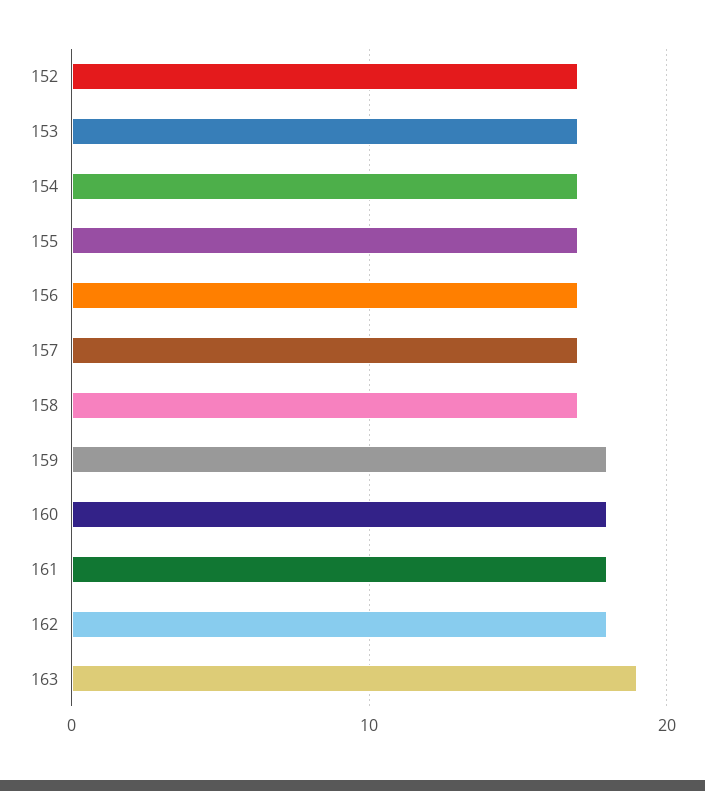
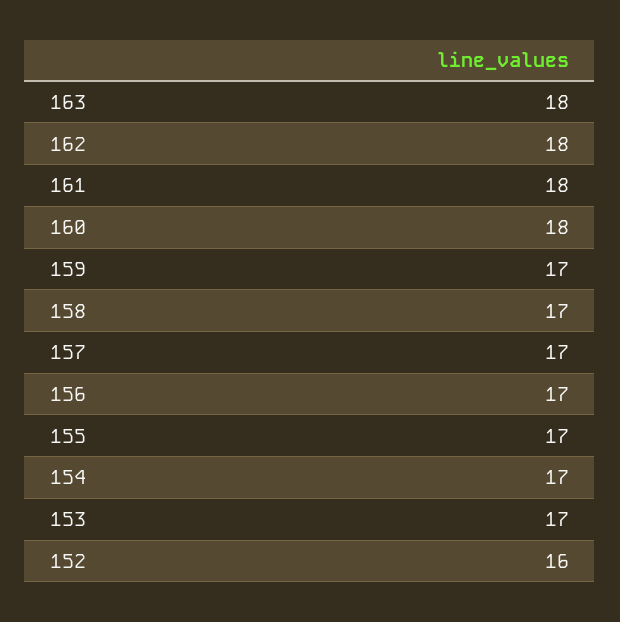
152: 17 -> 16
159: 18 -> 17
163: 19 -> 18

